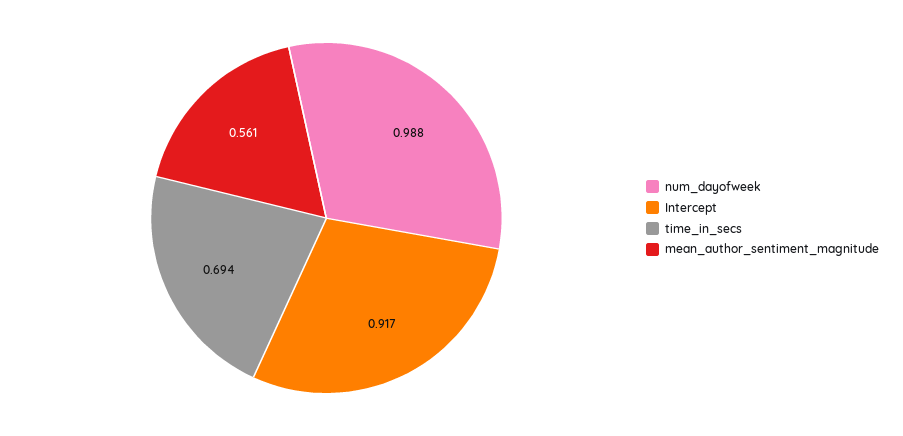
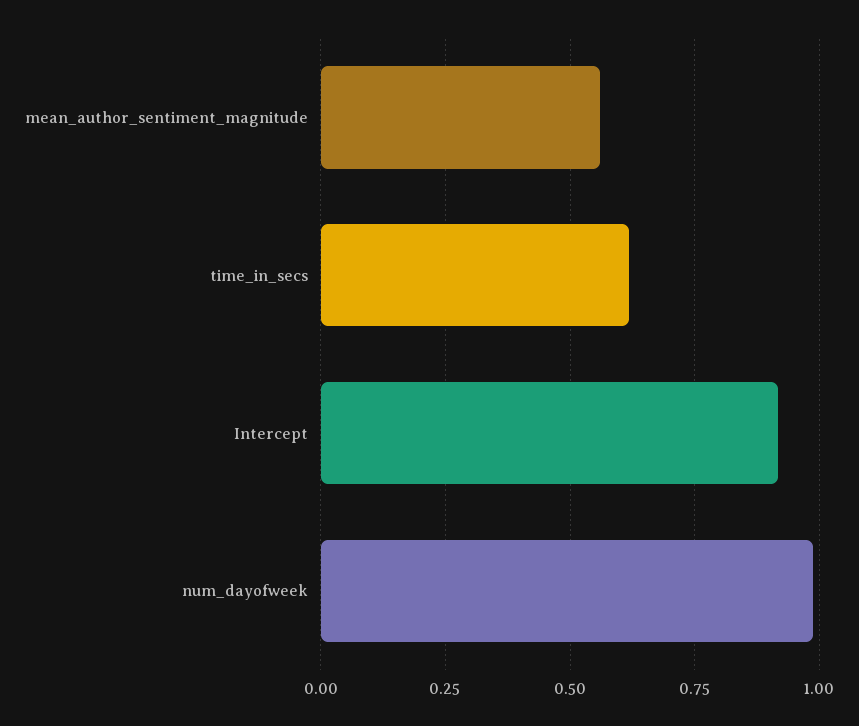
time_in_secs: 0.694 -> 0.625

